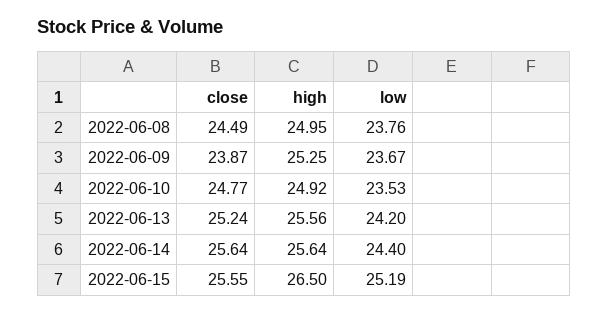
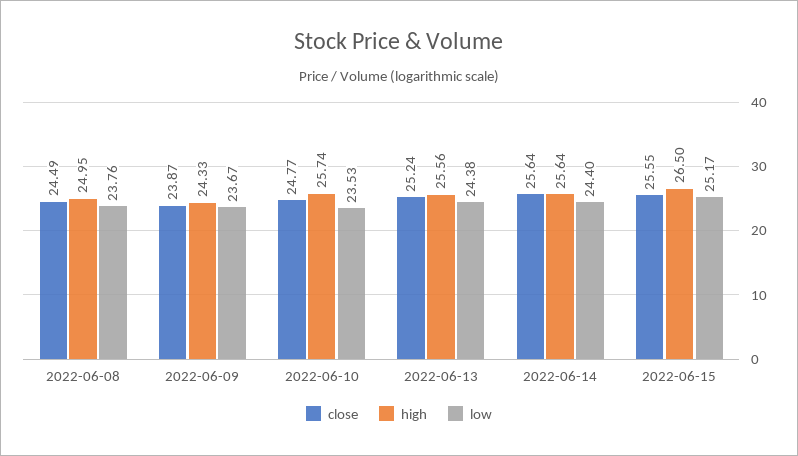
high, 2022-06-09: 25.25 -> 24.33
high, 2022-06-10: 24.92 -> 25.74
low, 2022-06-13: 24.2 -> 24.38
low, 2022-06-15: 25.19 -> 25.17

